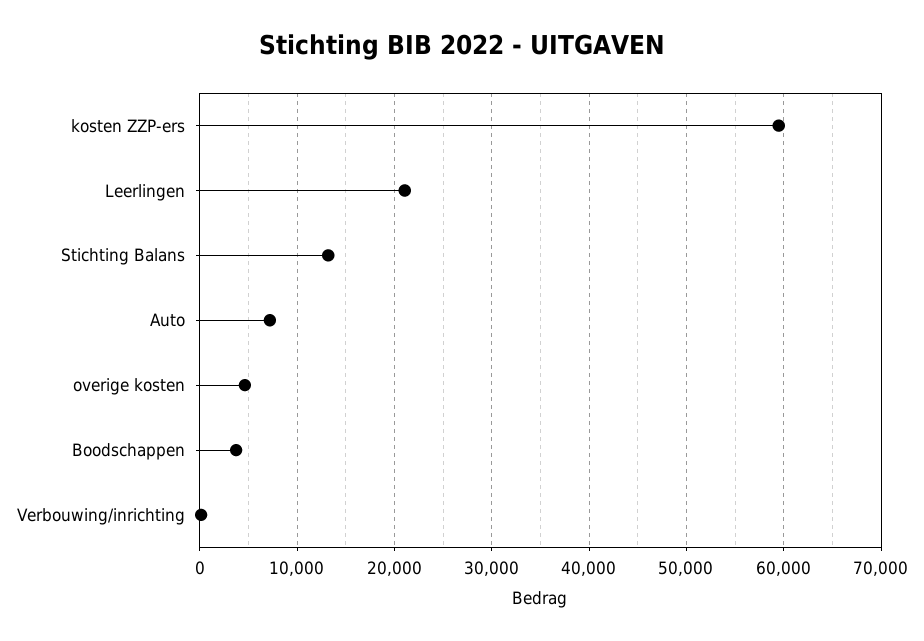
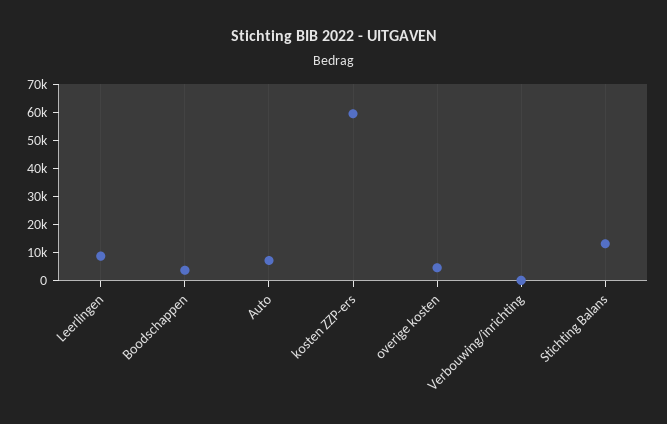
Leerlingen: 21000 -> 10000

